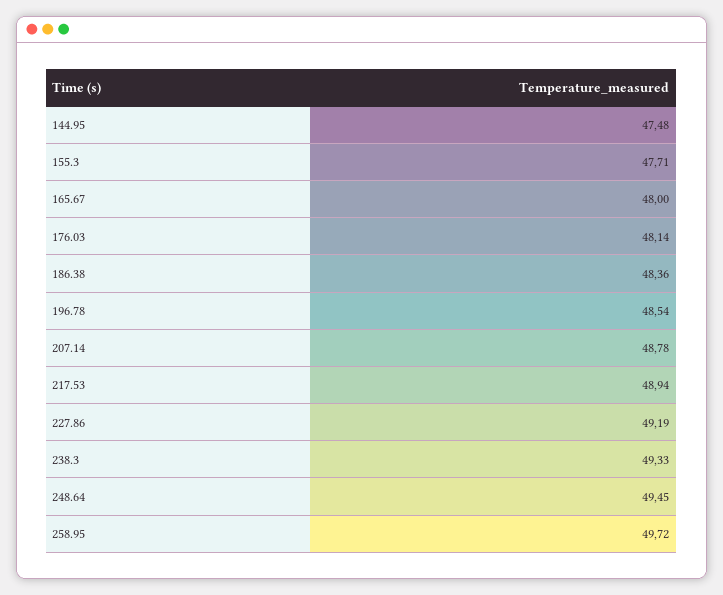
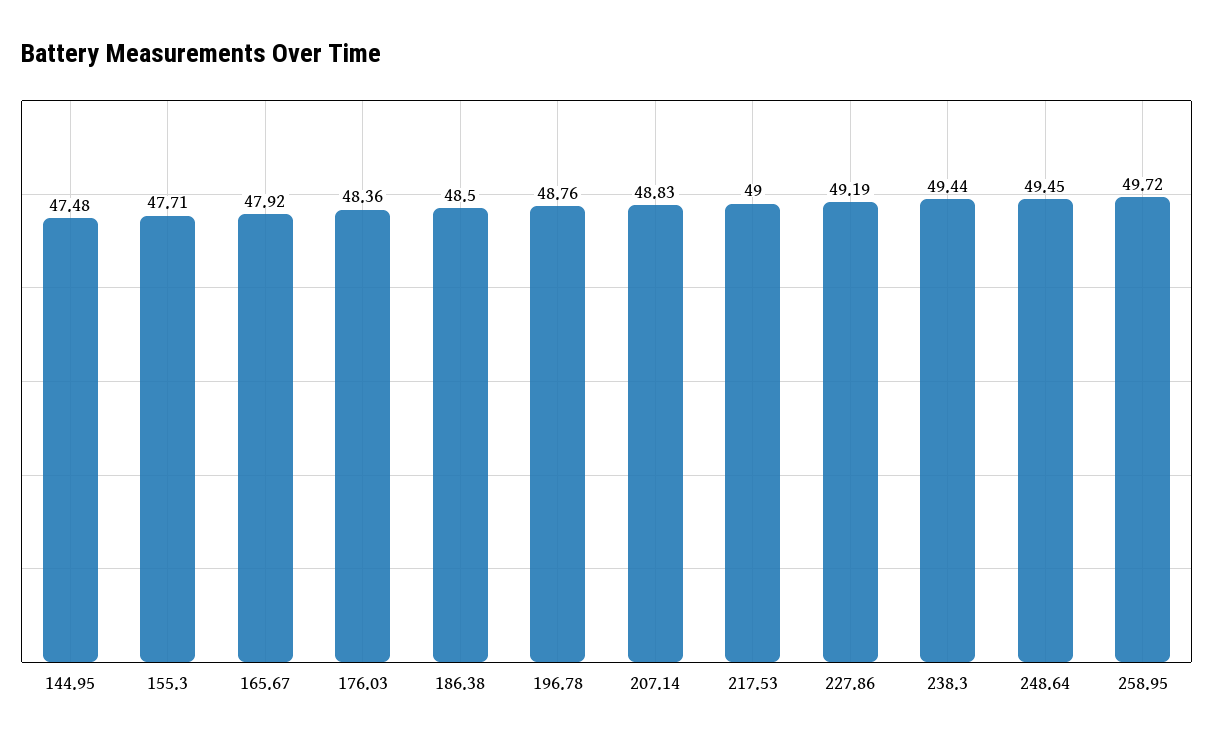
165.67: 48 -> 47.92
176.03: 48.14 -> 48.36
186.38: 48.36 -> 48.5
196.78: 48.54 -> 48.76
207.14: 48.78 -> 48.83
217.53: 48.94 -> 49
238.3: 49.33 -> 49.44

